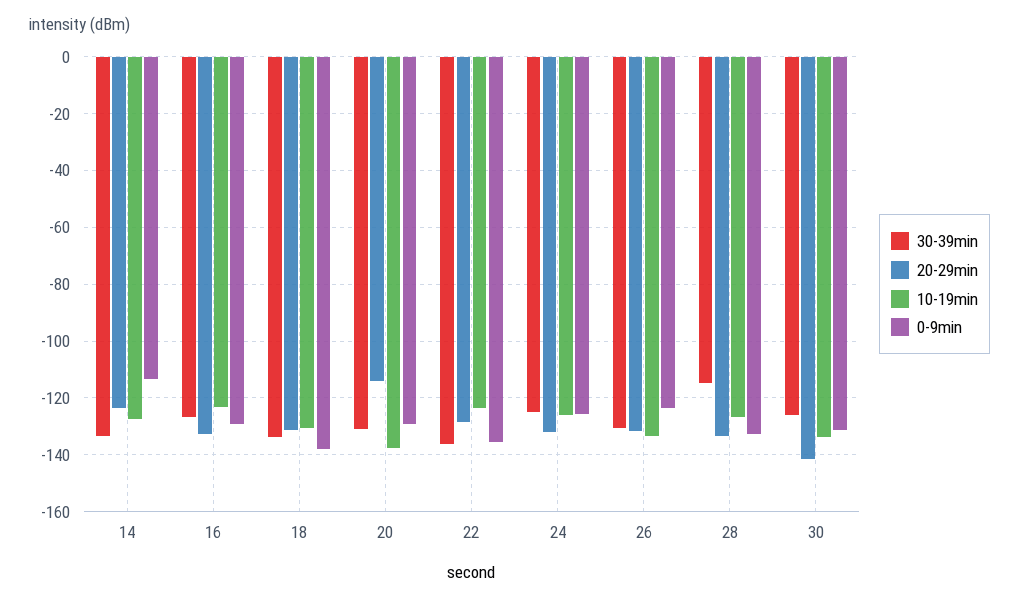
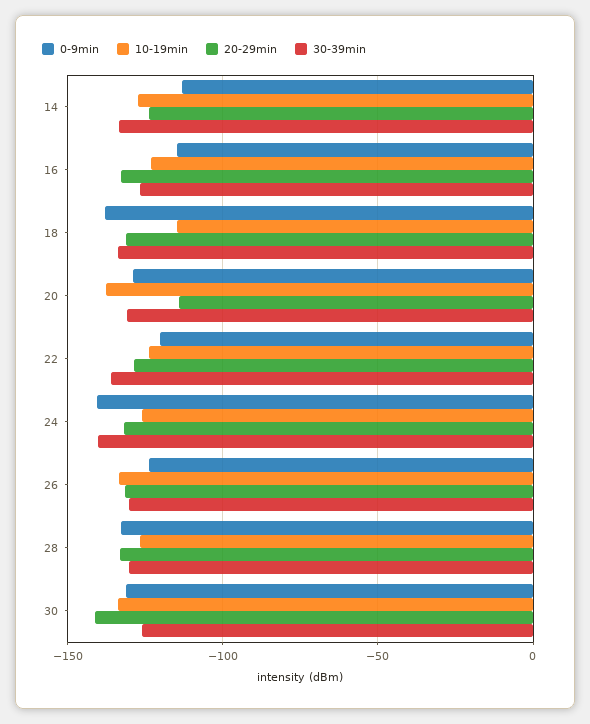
0-9min, 16: -130 -> -115
10-19min, 18: -130 -> -115
0-9min, 22: -135 -> -120
30-39min, 24: -125 -> -140
0-9min, 24: -125 -> -140
30-39min, 28: -115 -> -130

